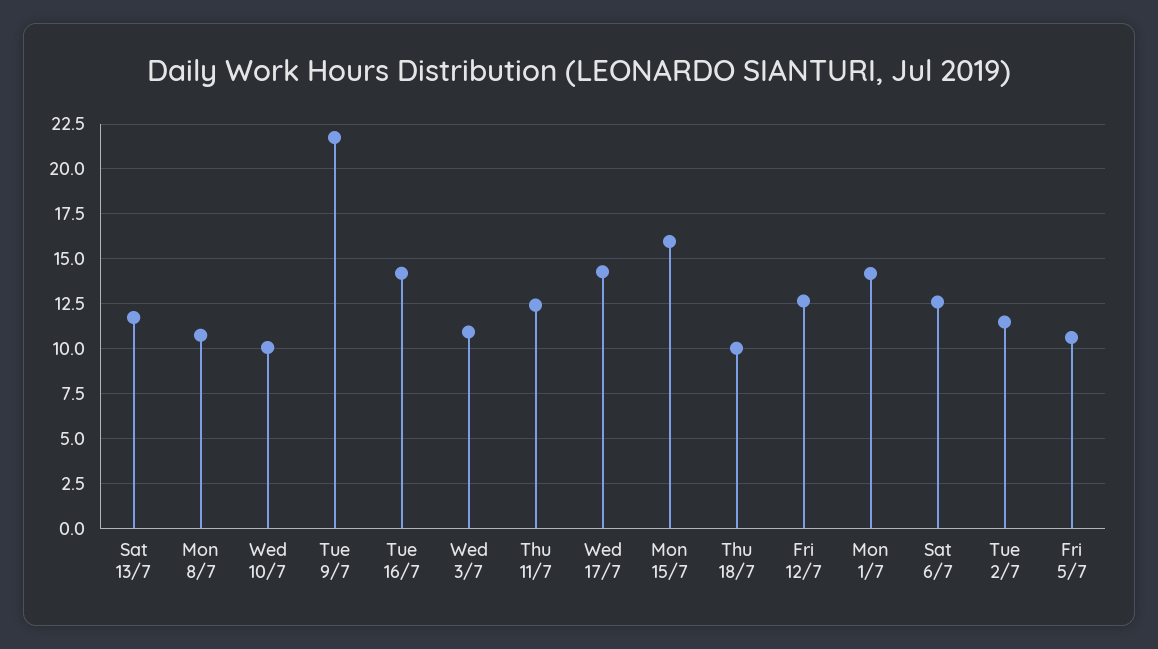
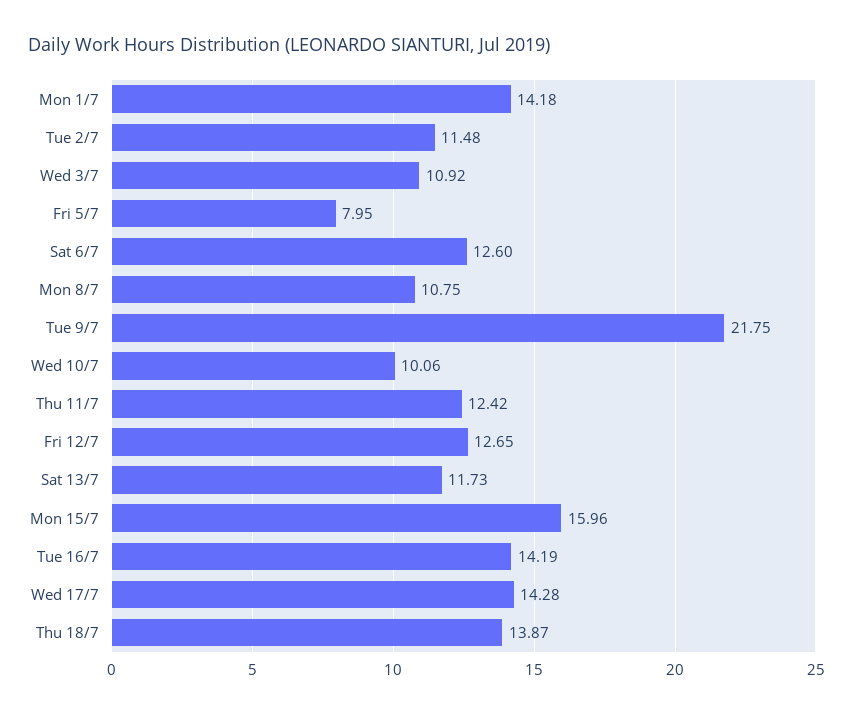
Thu 18/7: 10 -> 13.87
Fri 5/7: 10.5 -> 7.95

